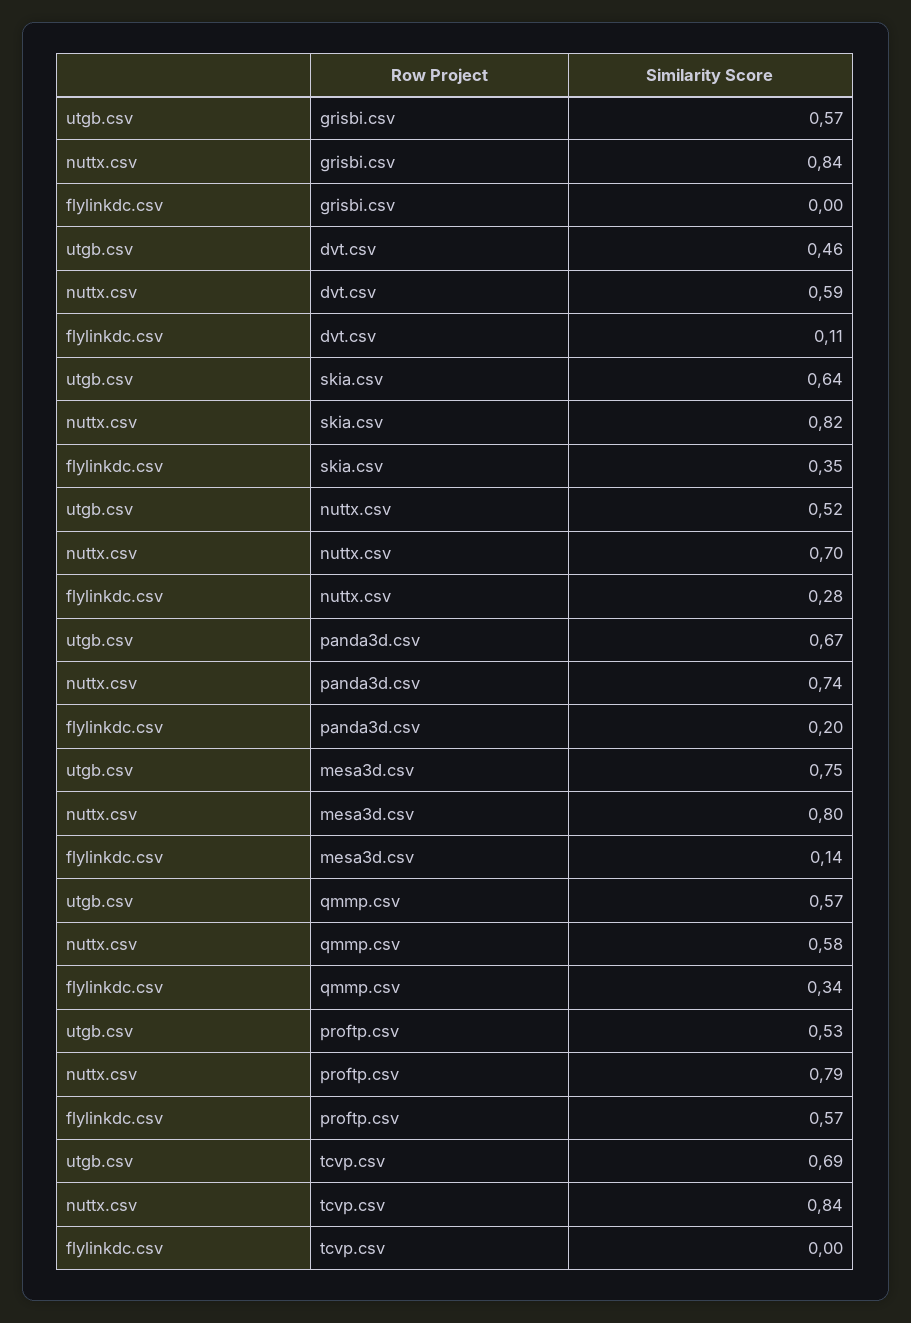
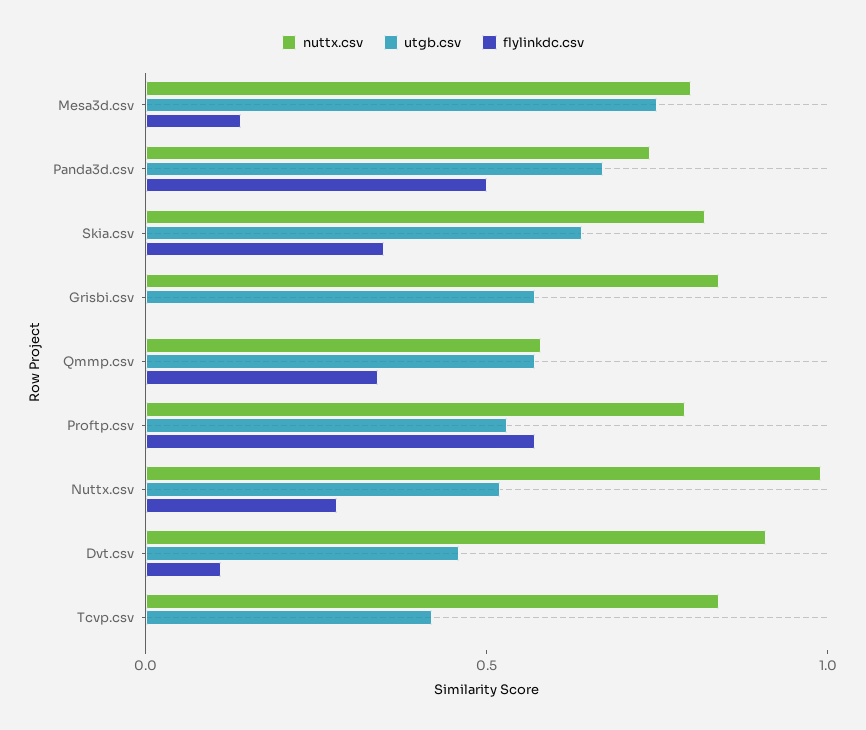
nuttx.csv, dvt.csv: 0.59 -> 0.9
nuttx.csv, nuttx.csv: 0.7 -> 1
flylinkdc.csv, panda3d.csv: 0.2 -> 0.5
utgb.csv, tcvp.csv: 0.69 -> 0.4

